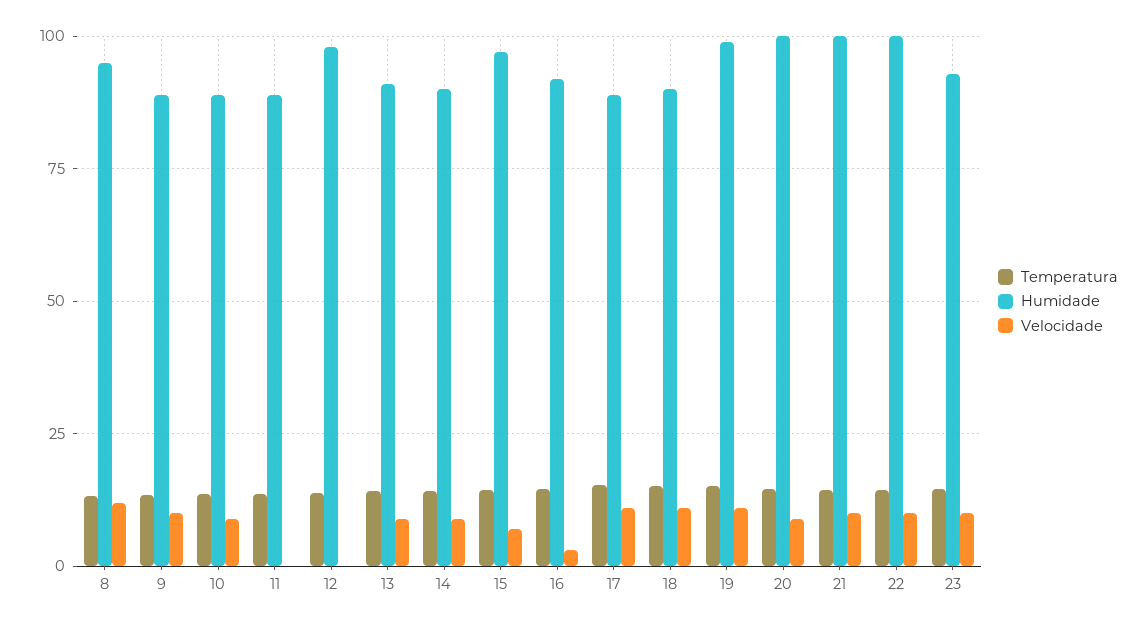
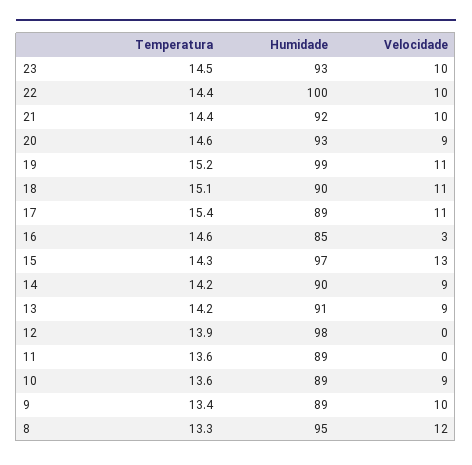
Velocidade, 15: 7.5 -> 13
Humidade, 16: 92.5 -> 85
Humidade, 20: 100 -> 93
Humidade, 21: 100 -> 92

